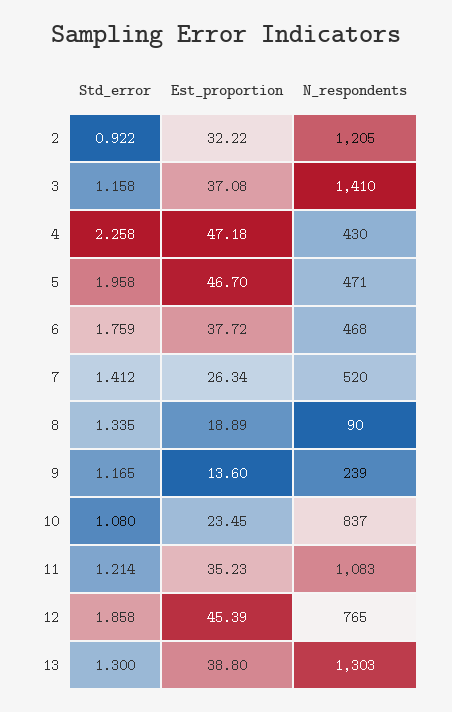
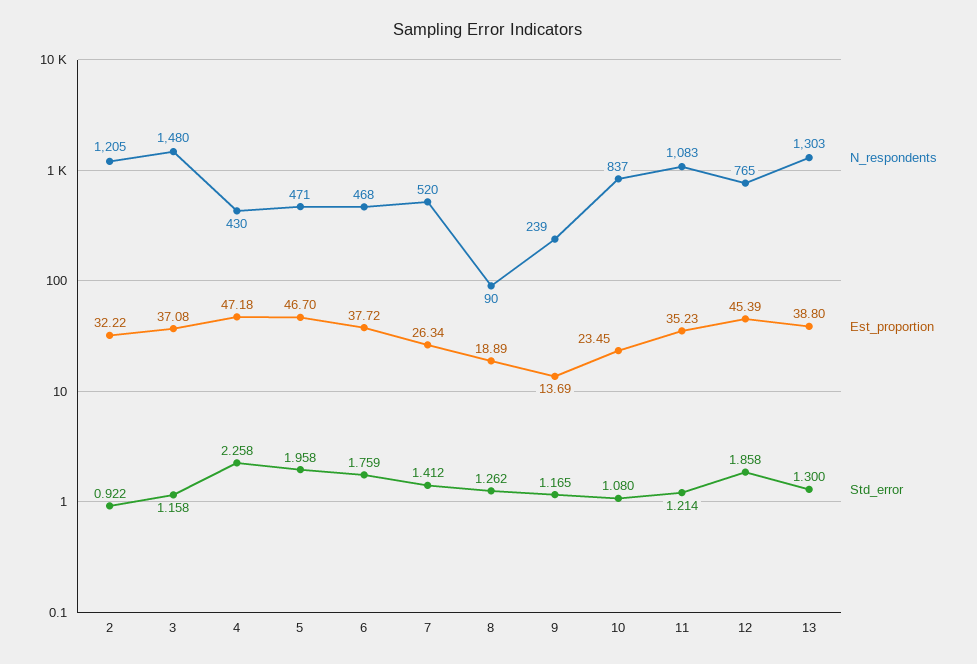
N_respondents, 3: 1410 -> 1480
Std_error, 8: 1.335 -> 1.262
Est_proportion, 9: 13.6 -> 13.69

